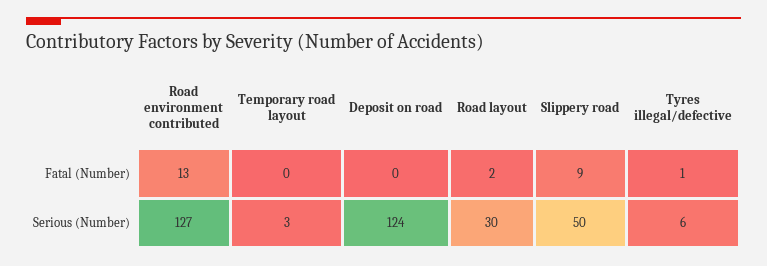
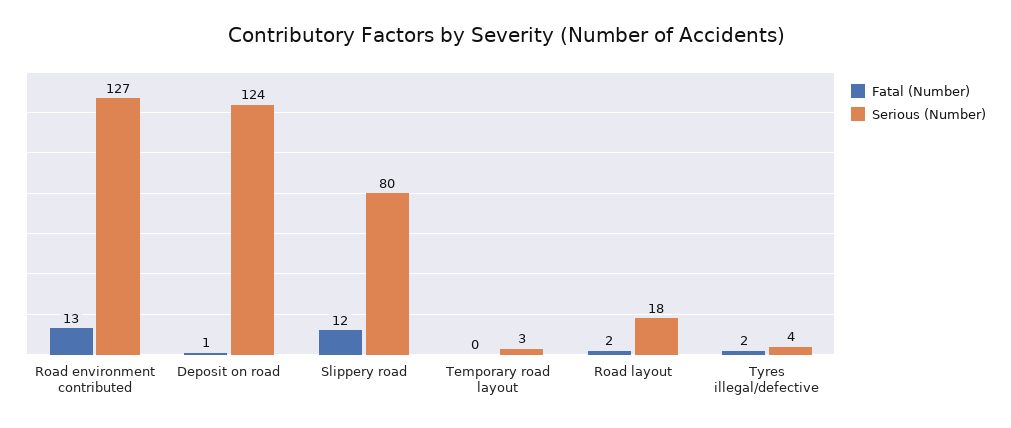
Fatal (Number), Deposit on road: 0 -> 1
Fatal (Number), Slippery road: 9 -> 12
Fatal (Number), Tyres illegal/defective: 1 -> 2
Serious (Number), Road layout: 30 -> 18
Serious (Number), Slippery road: 50 -> 80
Serious (Number), Tyres illegal/defective: 6 -> 4

